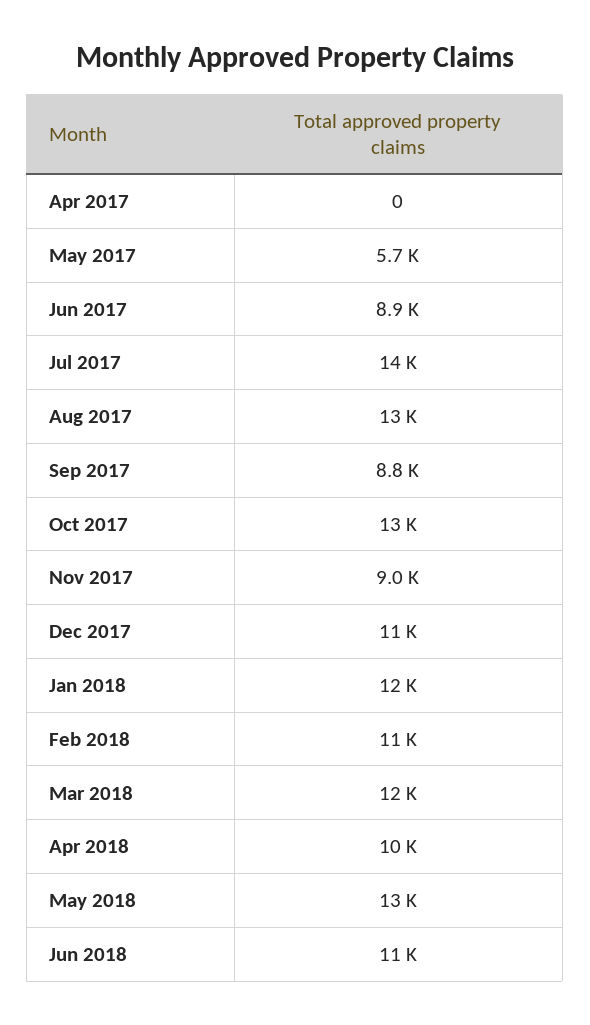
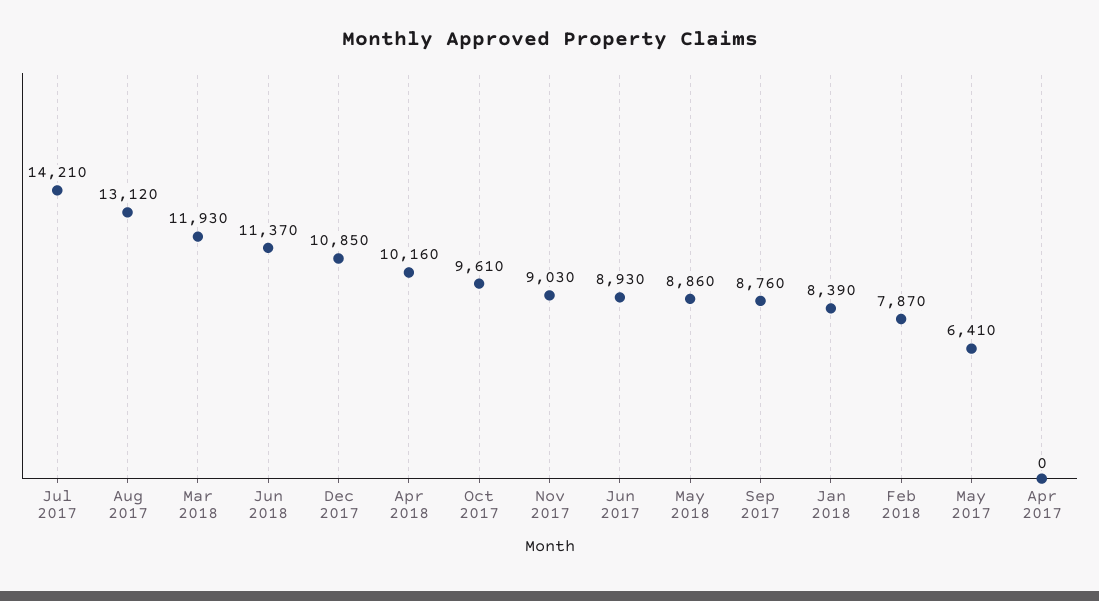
May 2017: 5700 -> 6410
Oct 2017: 13000 -> 9610
Jan 2018: 12000 -> 8390
Feb 2018: 11000 -> 7870
May 2018: 13000 -> 8860

